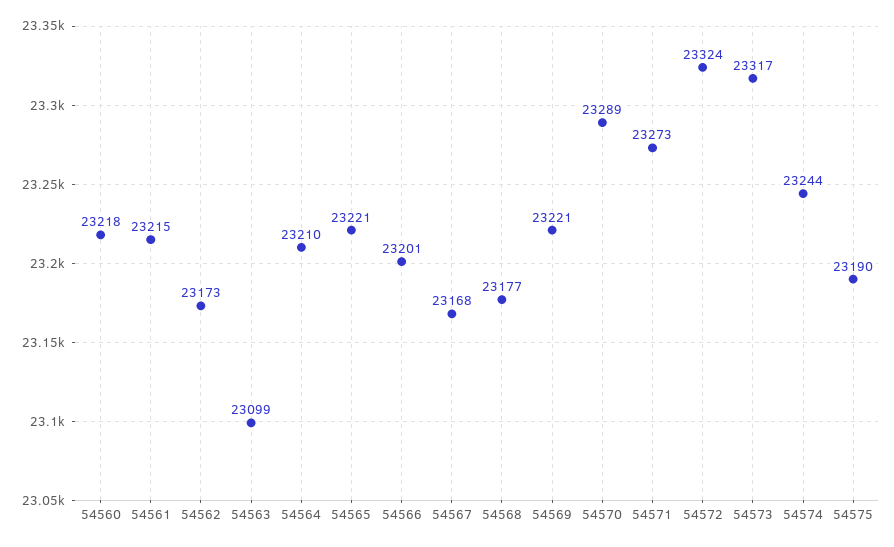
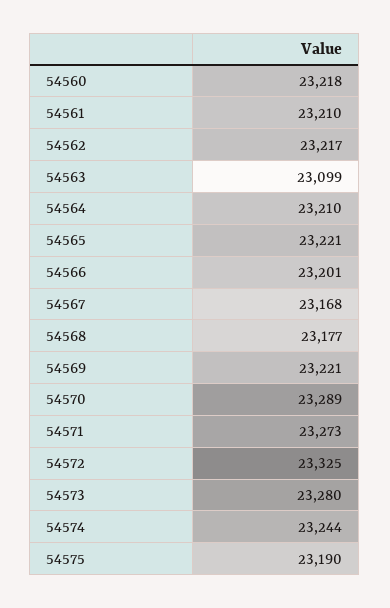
54561: 23215 -> 23210
54562: 23173 -> 23217
54572: 23324 -> 23325
54573: 23317 -> 23280

